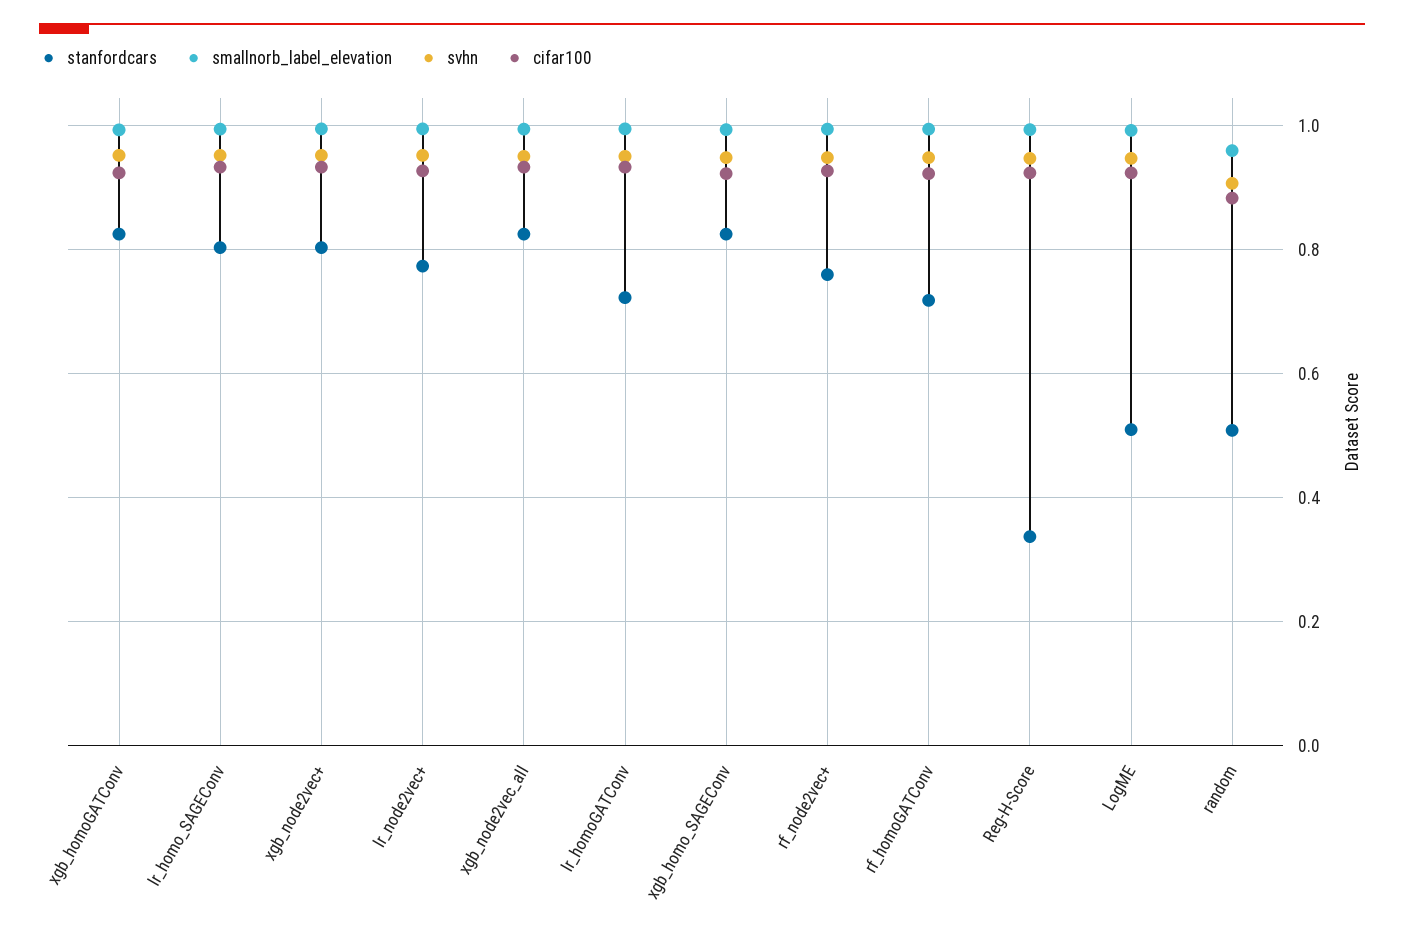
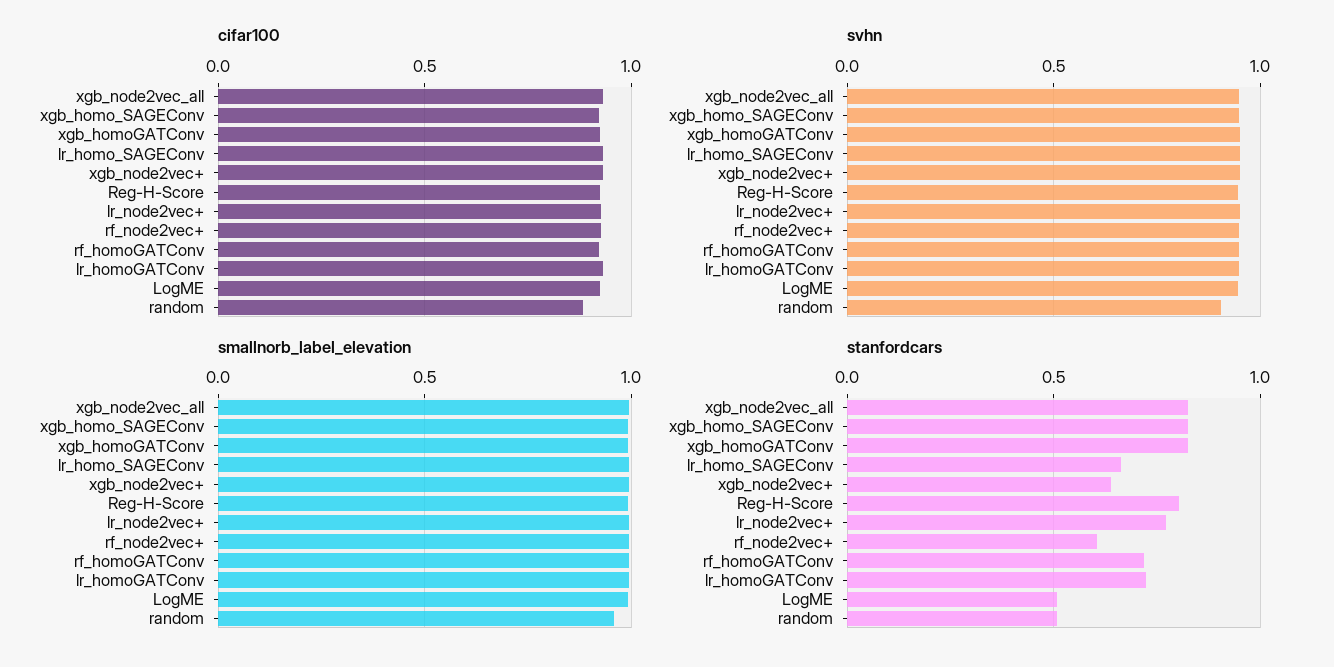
stanfordcars, lr_homo_SAGEConv: 0.8 -> 0.65
stanfordcars, xgb_node2vec+: 0.8 -> 0.65
stanfordcars, rf_node2vec+: 0.76 -> 0.6
stanfordcars, Reg-H-Score: 0.34 -> 0.8

